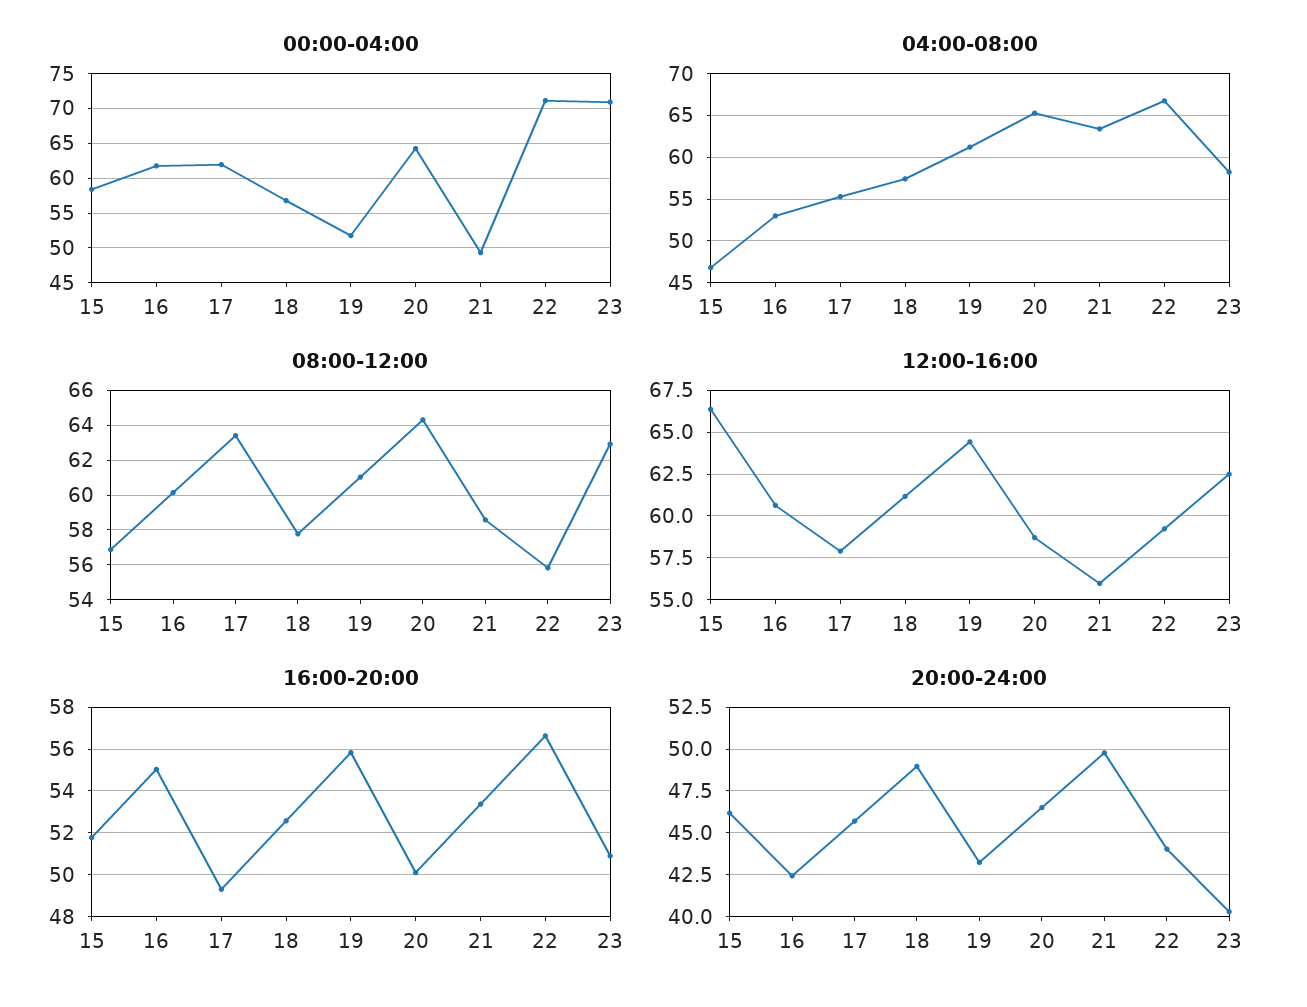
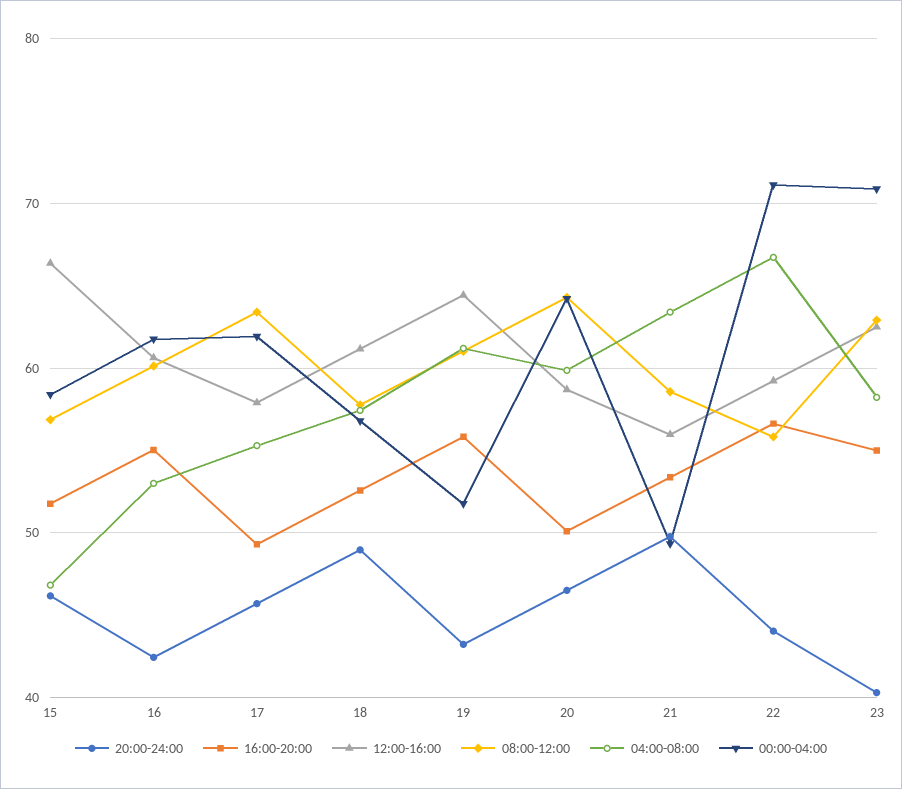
04:00-08:00, 20: 65 -> 60
16:00-20:00, 23: 51 -> 55

